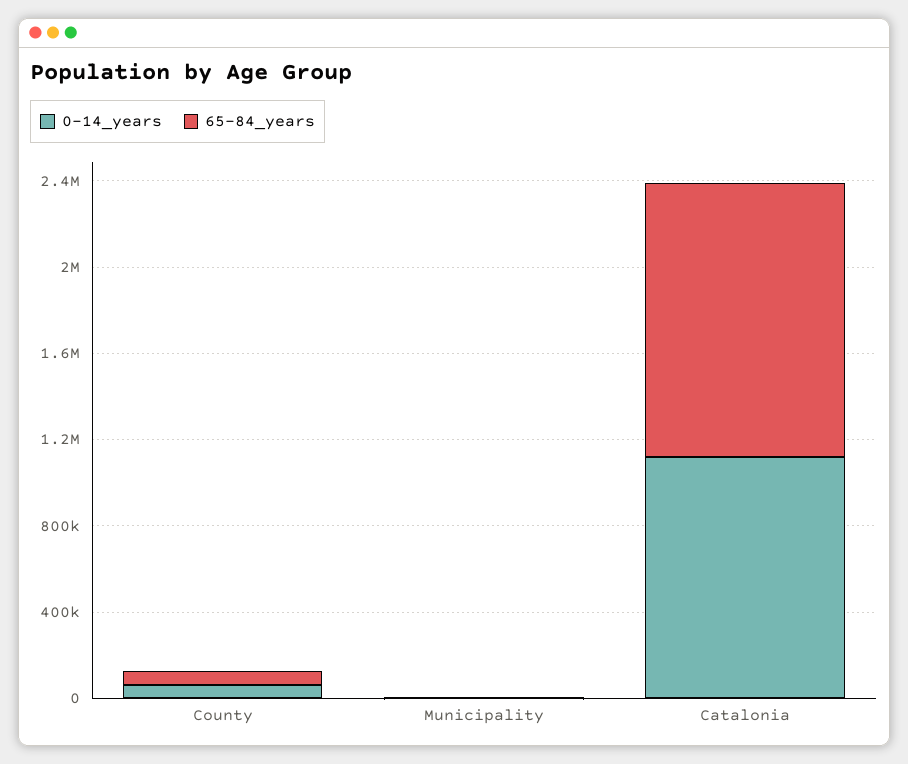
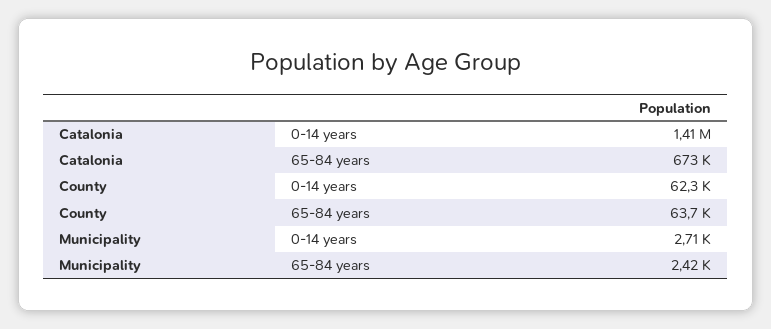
0-14_years, Catalonia: 1100000 -> 1410000
65-84_years, Catalonia: 1300000 -> 673000

